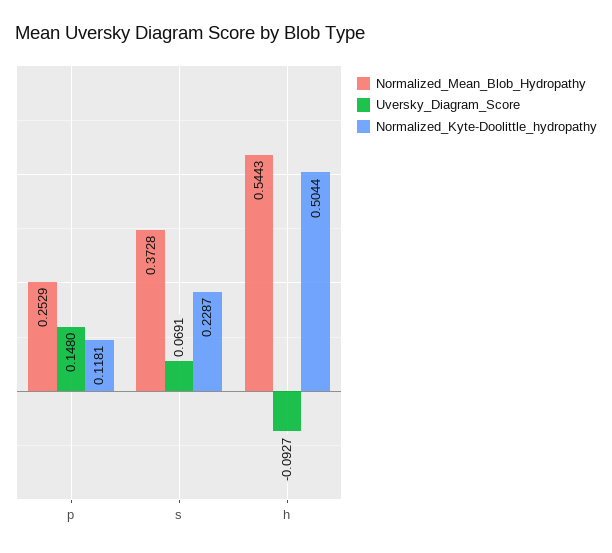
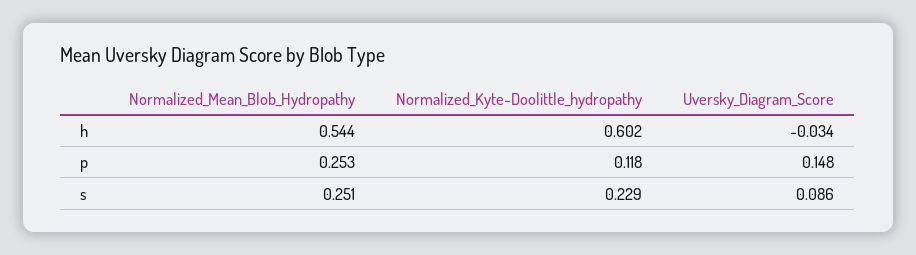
Normalized_Mean_Blob_Hydropathy, s: 0.3728 -> 0.251
Uversky_Diagram_Score, s: 0.0691 -> 0.086
Uversky_Diagram_Score, h: -0.0927 -> -0.034
Normalized_Kyte-Doolittle_hydropathy, h: 0.5044 -> 0.602

